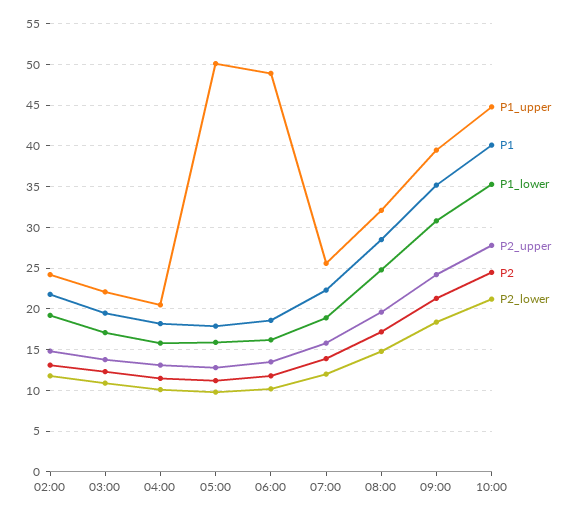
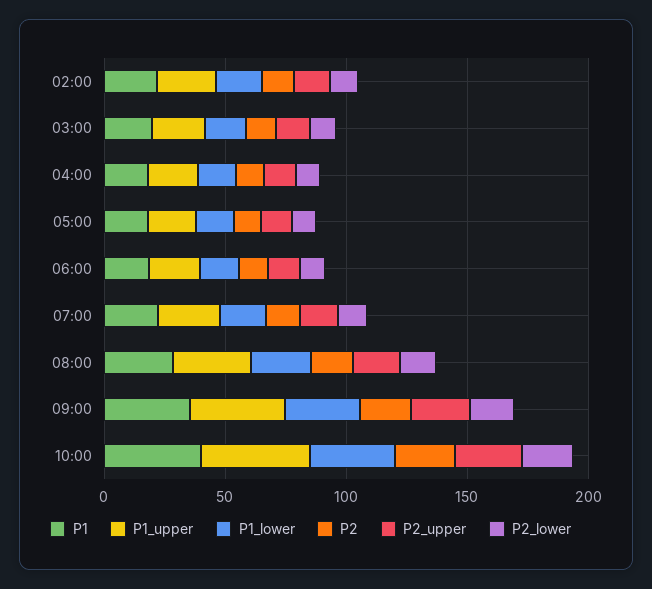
P1_upper, 05:00: 50 -> 20
P1_upper, 06:00: 49 -> 20

